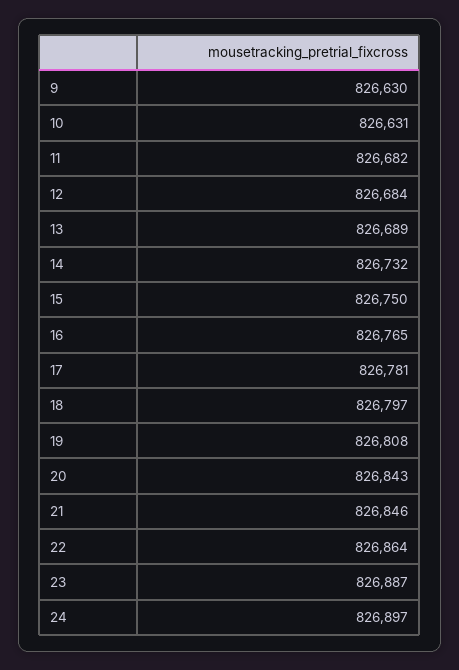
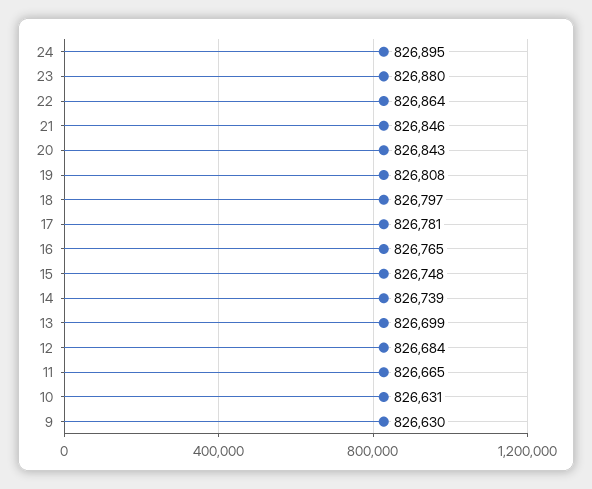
11: 826682 -> 826665
13: 826689 -> 826699
14: 826732 -> 826739
15: 826750 -> 826748
23: 826887 -> 826880
24: 826897 -> 826895

